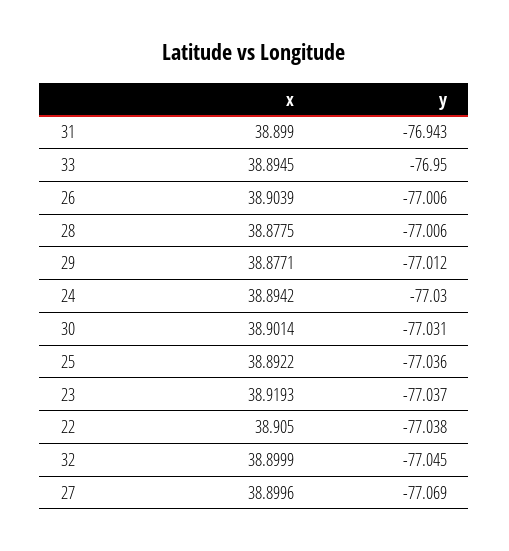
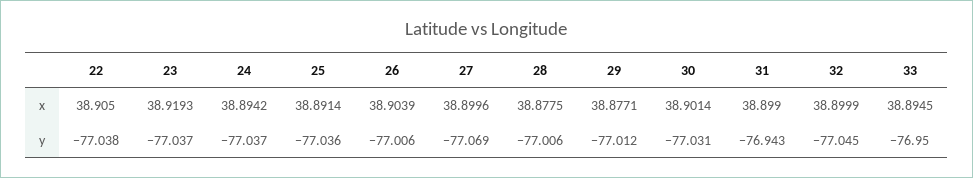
y, 24: -77.03 -> -77.037
x, 25: 38.8922 -> 38.8914

